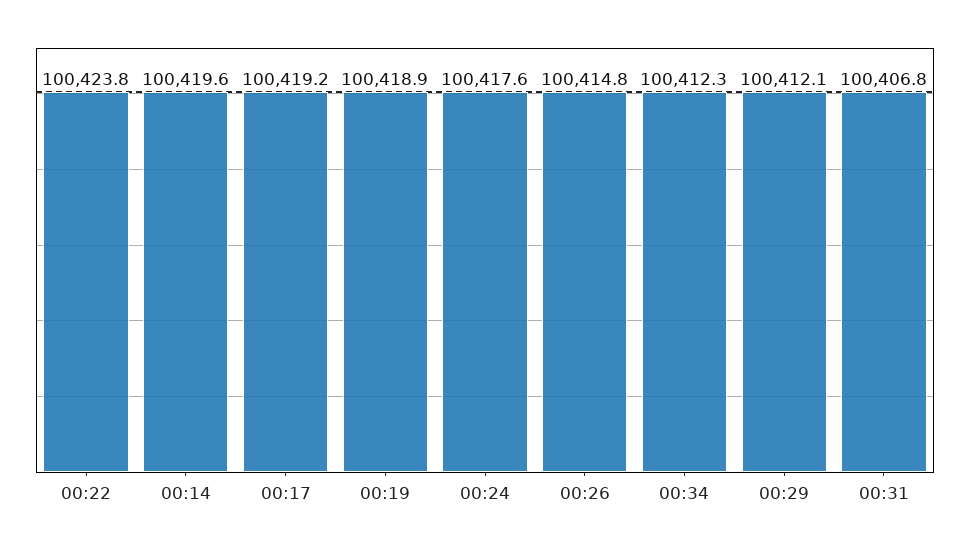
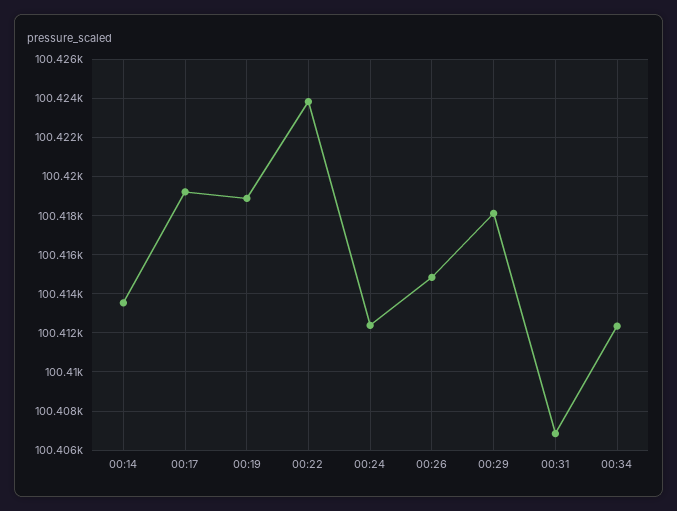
00:14: 100419.6 -> 100413.5
00:24: 100417.6 -> 100412.5
00:29: 100412.1 -> 100418

